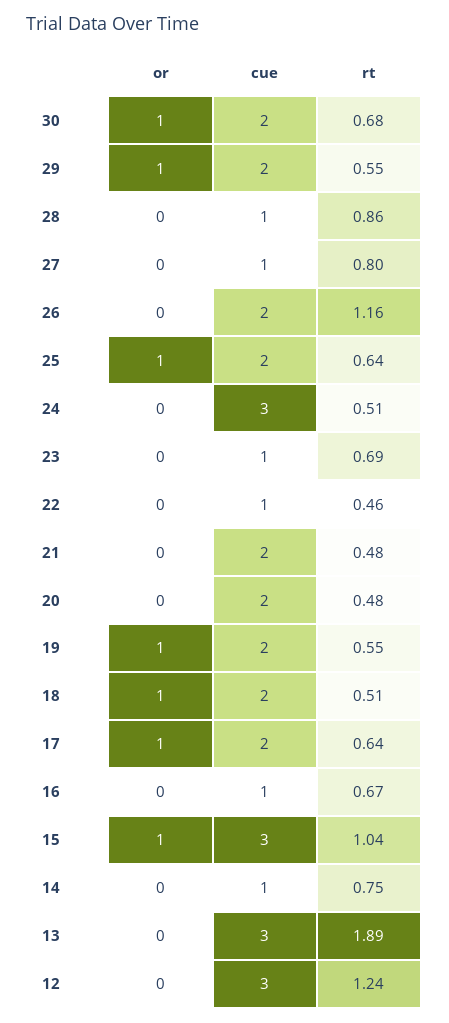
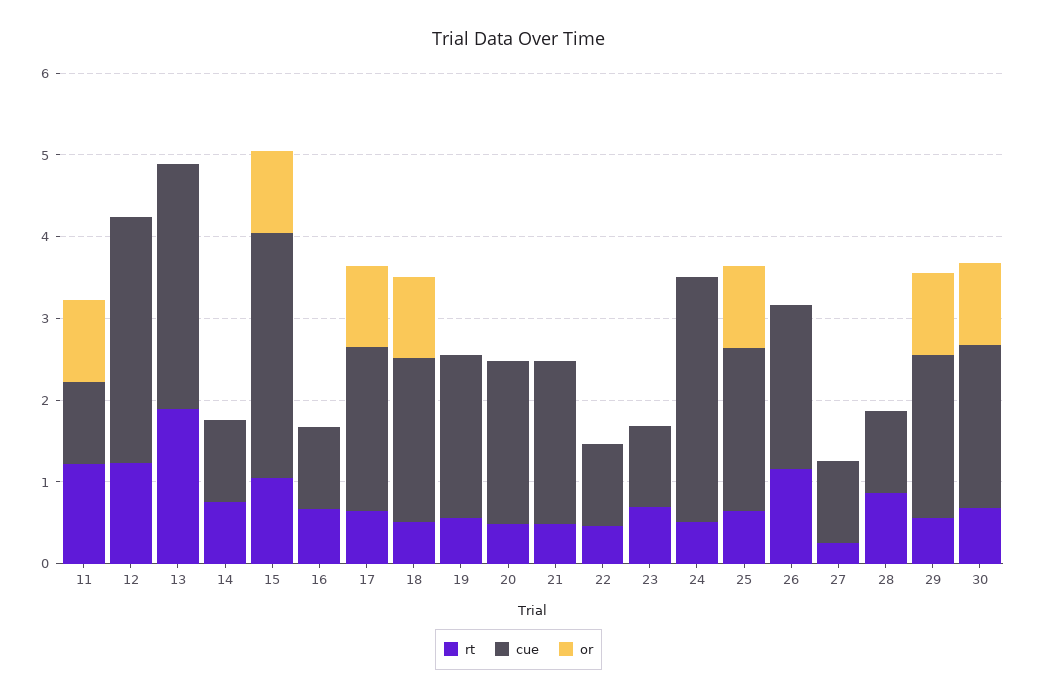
rt, 27: 0.8 -> 0.2
or, 19: 1 -> 0
rt, 11: none -> 1.2
cue, 11: none -> 1
or, 11: none -> 1

